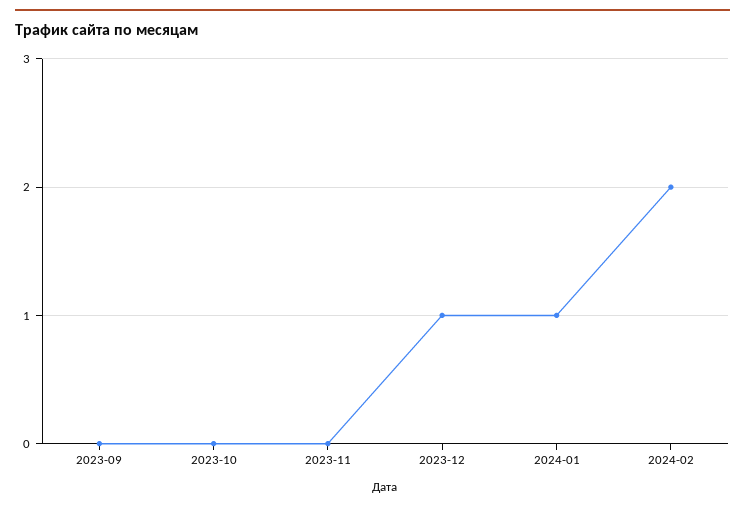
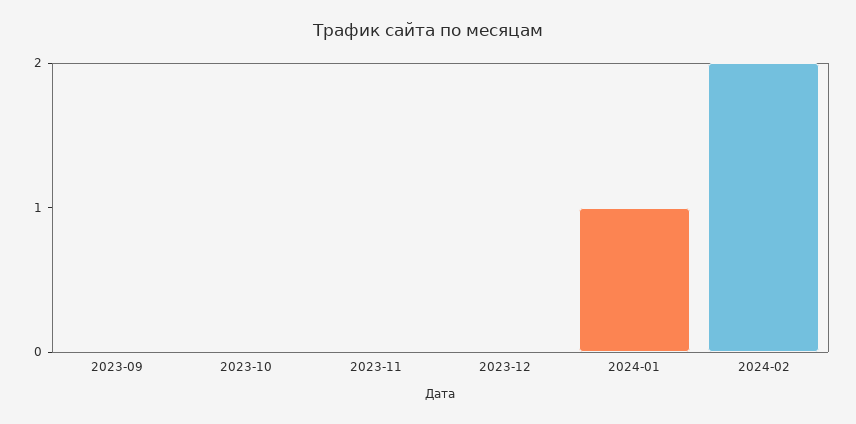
2023-12: 1 -> 0

